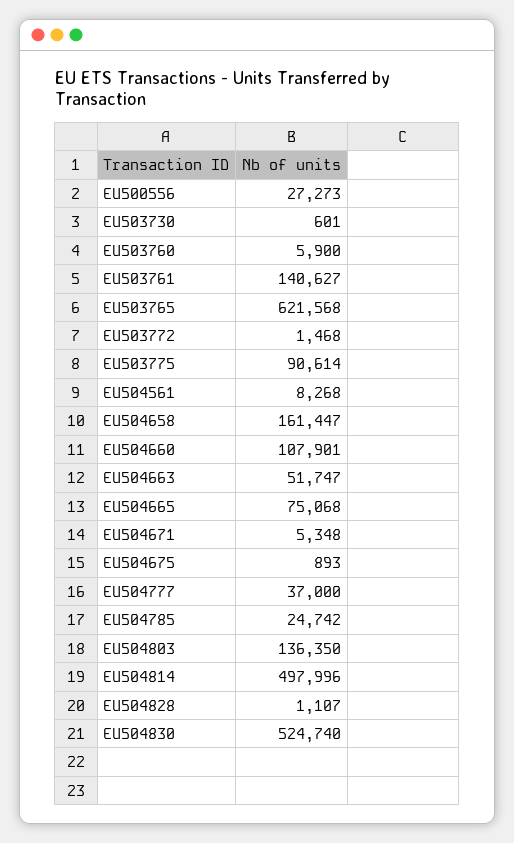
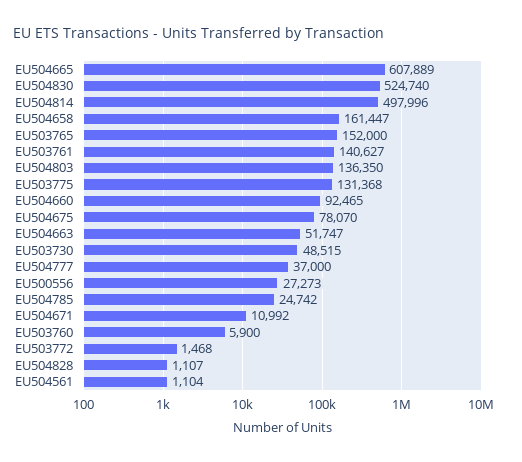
EU503730: 601 -> 48515
EU503765: 621568 -> 152000
EU503775: 90614 -> 131368
EU504561: 8268 -> 1104
EU504660: 107901 -> 92465
EU504665: 75068 -> 607889
EU504671: 5348 -> 10992
EU504675: 893 -> 78070

